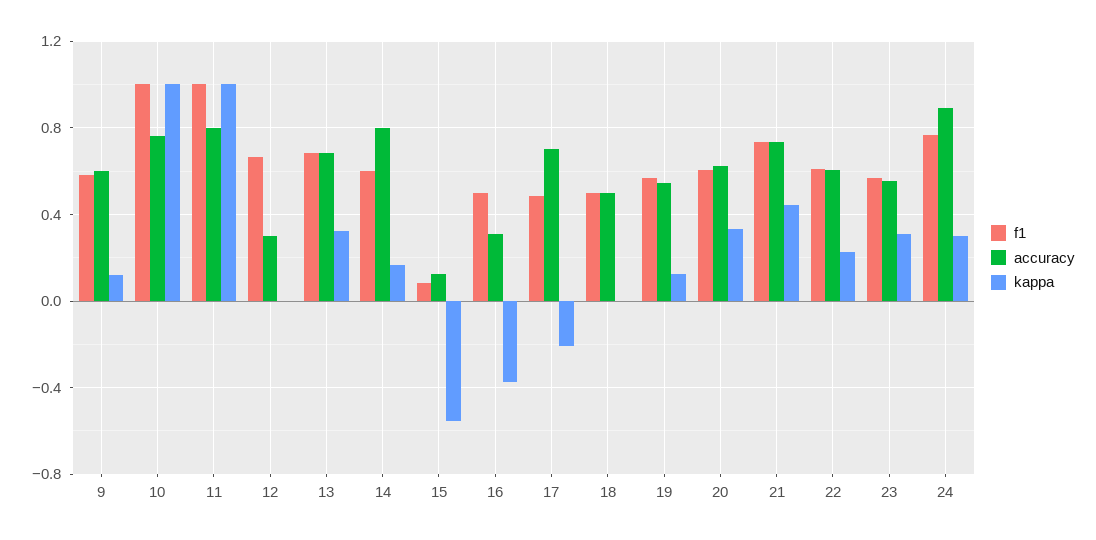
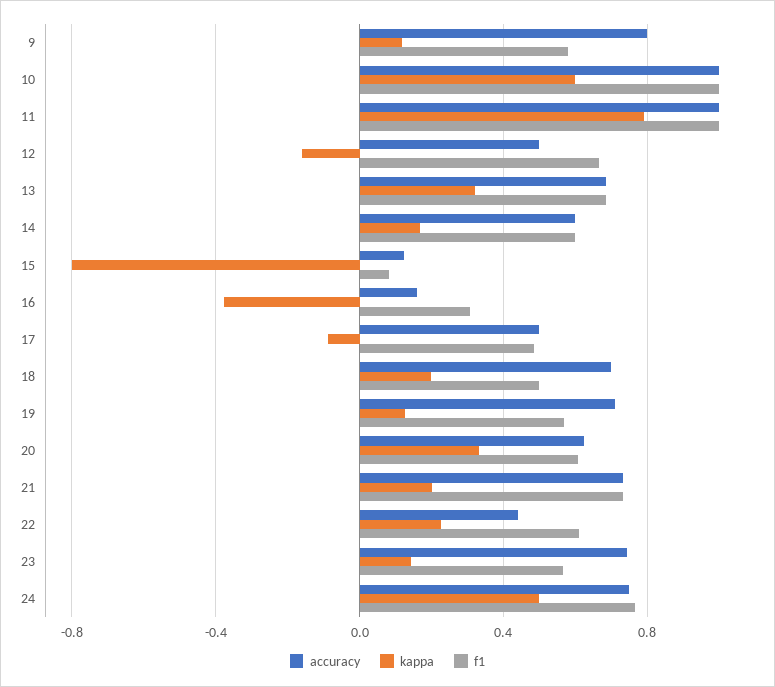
accuracy, 9: 0.6 -> 0.8
accuracy, 10: 0.75 -> 1
kappa, 10: 1 -> 0.6
accuracy, 11: 0.8 -> 1
kappa, 11: 1 -> 0.8
accuracy, 12: 0.3 -> 0.5
kappa, 12: 0 -> -0.15
accuracy, 14: 0.8 -> 0.6
kappa, 15: -0.55 -> -0.8
f1, 16: 0.5 -> 0.3
accuracy, 16: 0.3 -> 0.15
accuracy, 17: 0.7 -> 0.5
kappa, 17: -0.2 -> -0.1
accuracy, 18: 0.5 -> 0.7
kappa, 18: 0 -> 0.2
accuracy, 19: 0.55 -> 0.7
kappa, 21: 0.45 -> 0.2
accuracy, 22: 0.6 -> 0.45
accuracy, 23: 0.55 -> 0.75
kappa, 23: 0.3 -> 0.15
accuracy, 24: 0.9 -> 0.75
kappa, 24: 0.3 -> 0.5

